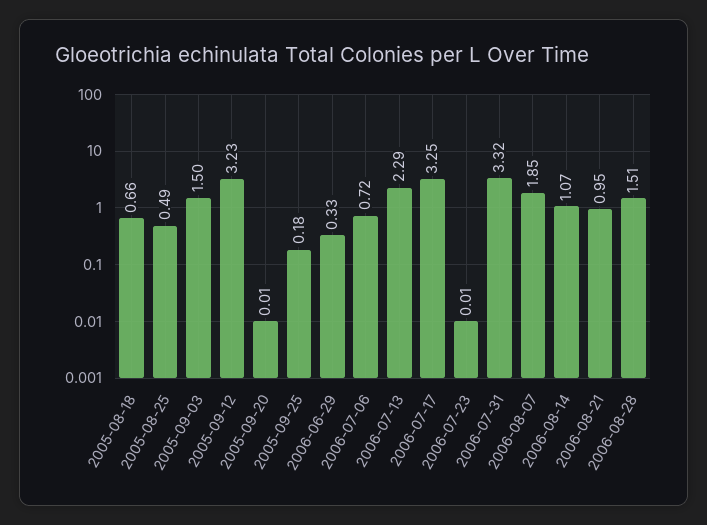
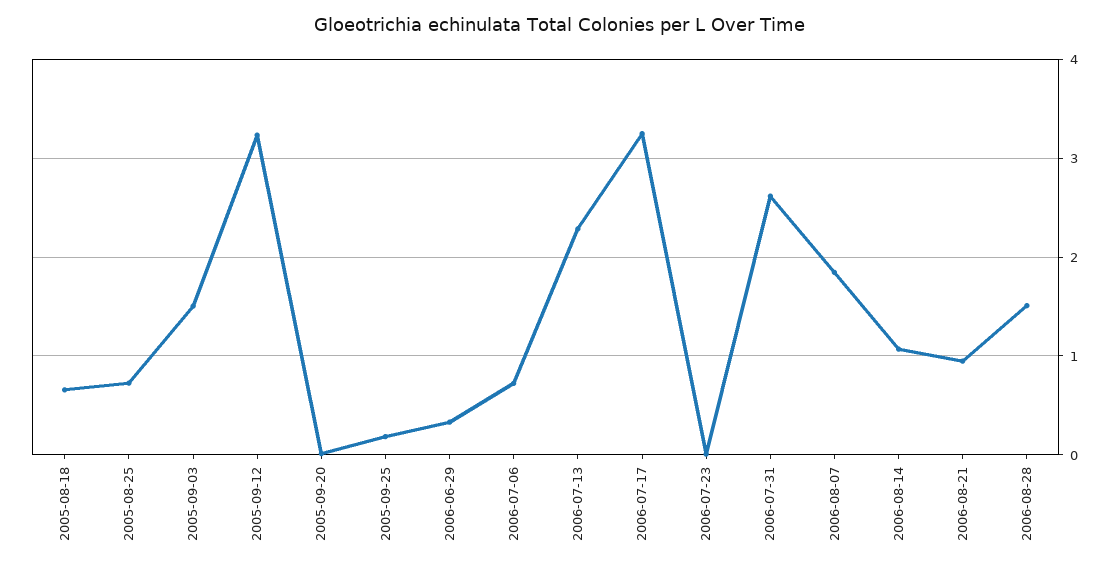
2005-08-25: 0.49 -> 0.7
2006-07-31: 3.32 -> 2.6

